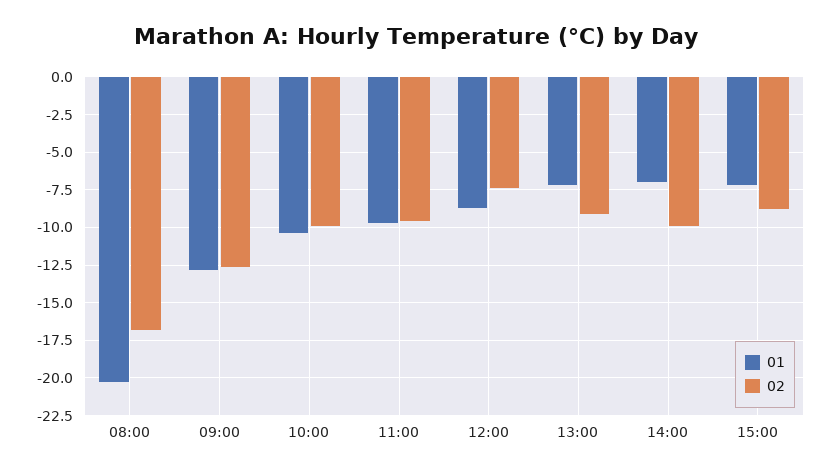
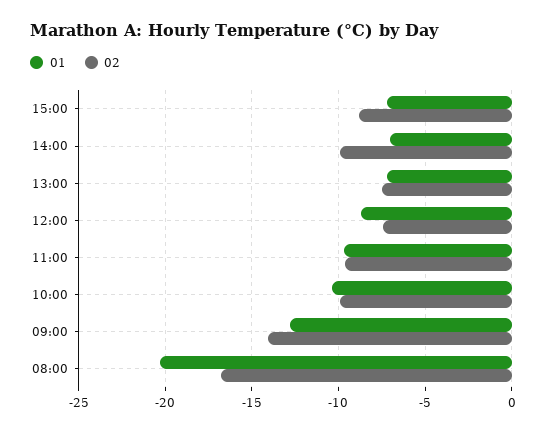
02, 09:00: -12.5 -> -14
02, 13:00: -9 -> -7.5

